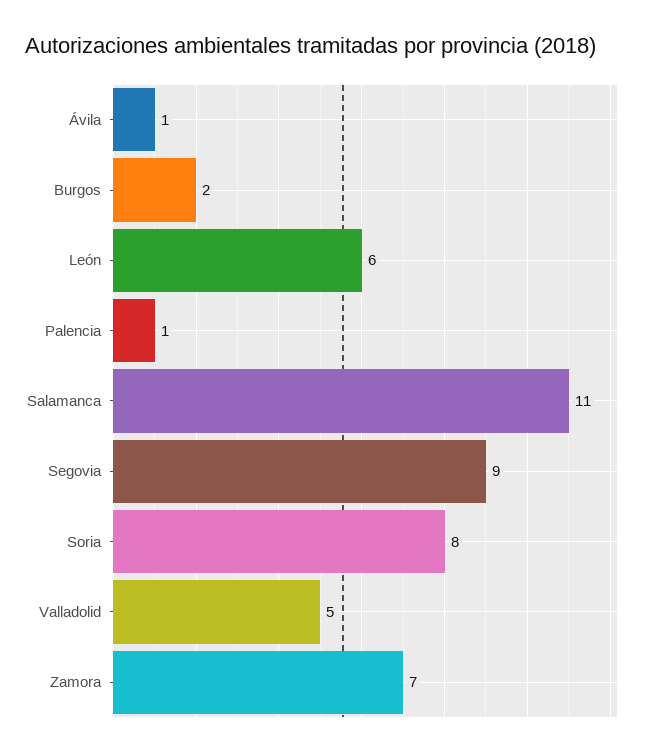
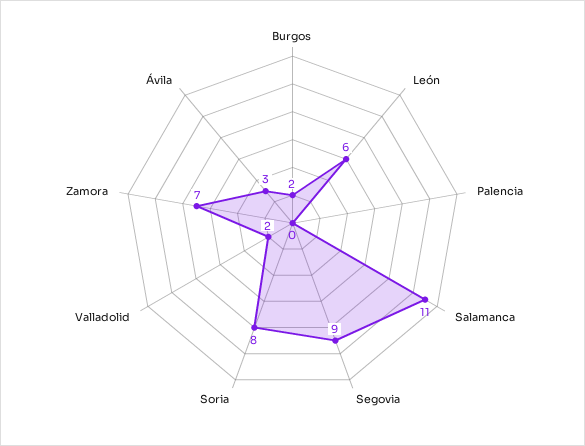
Ávila: 1 -> 3
Palencia: 1 -> 0
Valladolid: 5 -> 2

